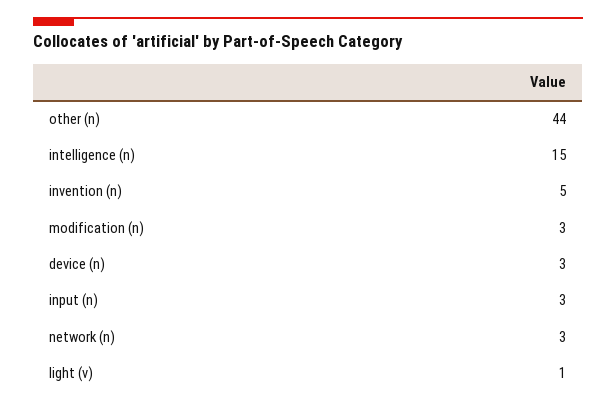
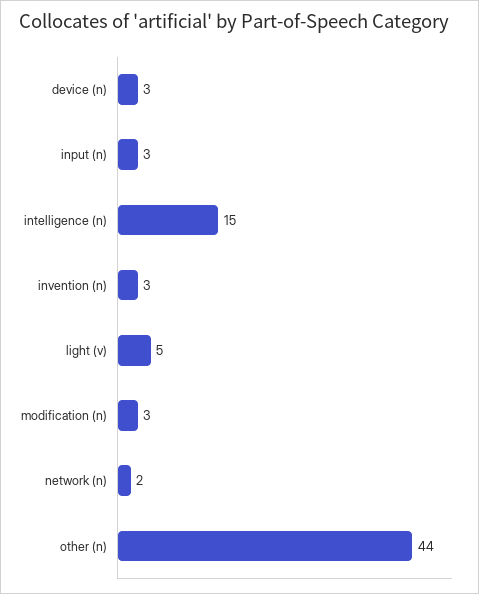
invention (n): 5 -> 3
network (n): 3 -> 2
light (v): 1 -> 5

